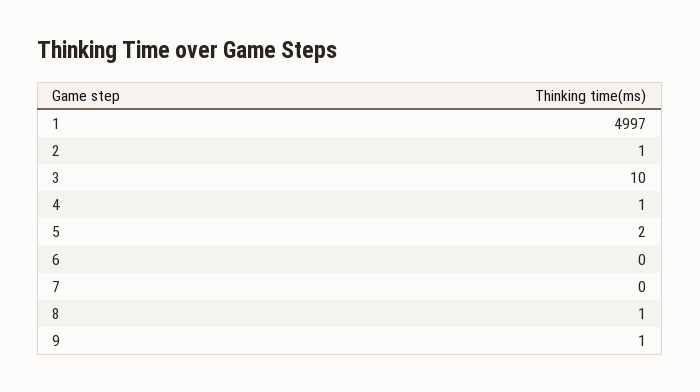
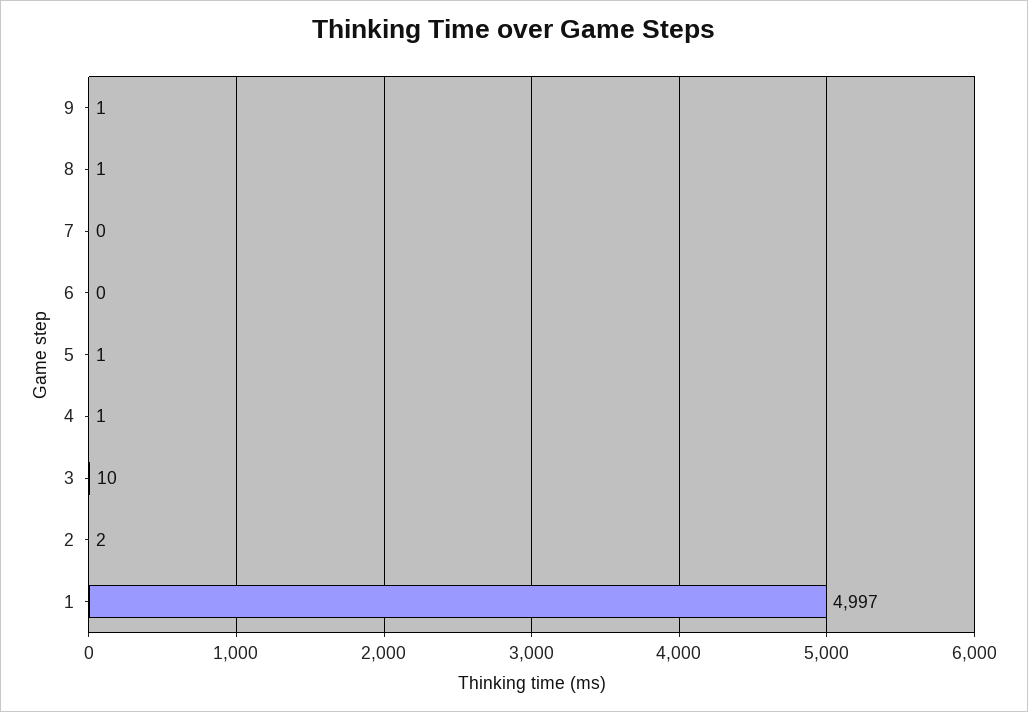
2: 1 -> 2
5: 2 -> 1

